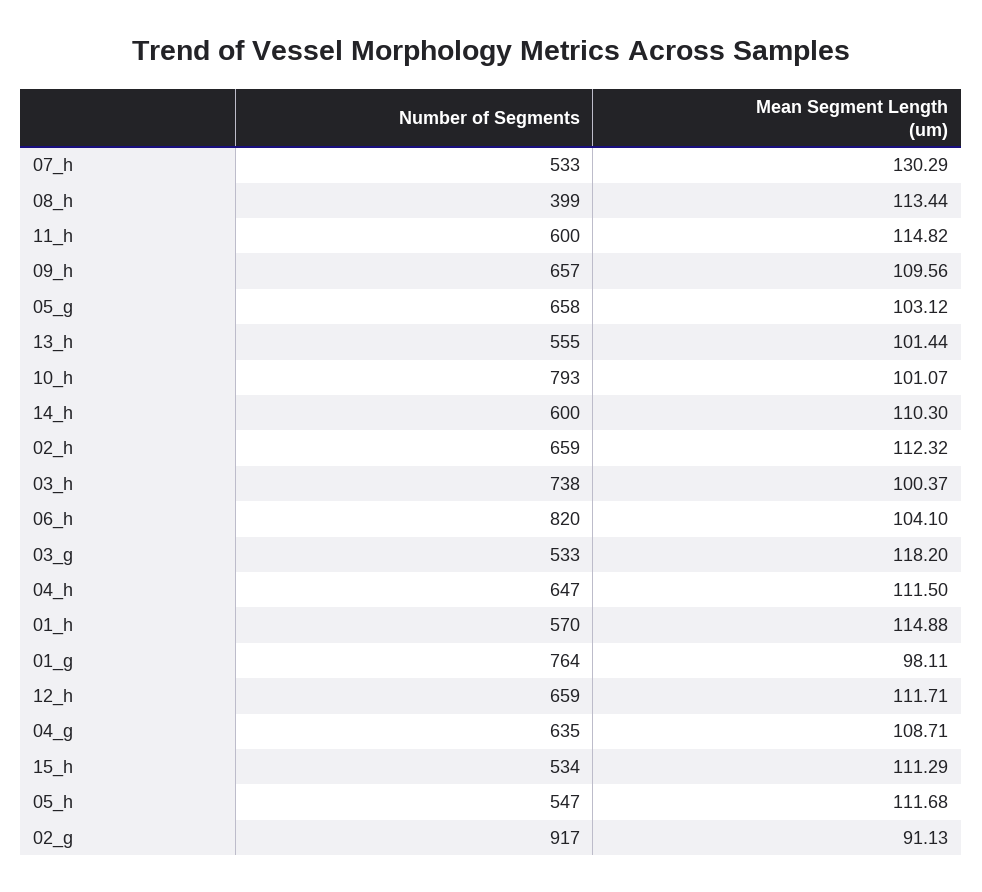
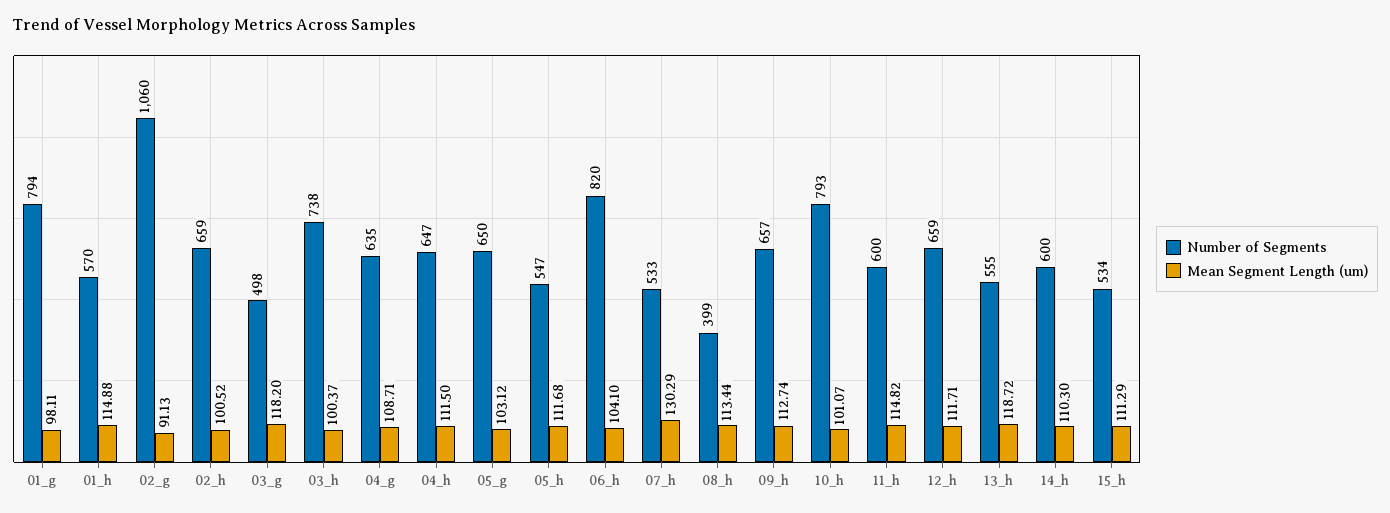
Mean Segment Length (um), 09_h: 109.56 -> 112.74
Number of Segments, 05_g: 658 -> 650
Mean Segment Length (um), 13_h: 101.44 -> 118.72
Mean Segment Length (um), 02_h: 112.32 -> 100.52
Number of Segments, 03_g: 533 -> 498
Number of Segments, 01_g: 764 -> 794
Number of Segments, 02_g: 917 -> 1060

